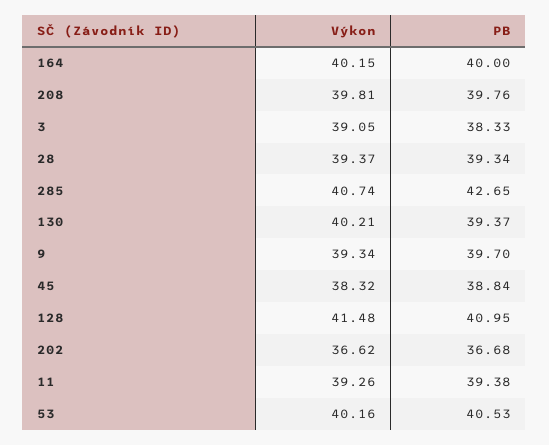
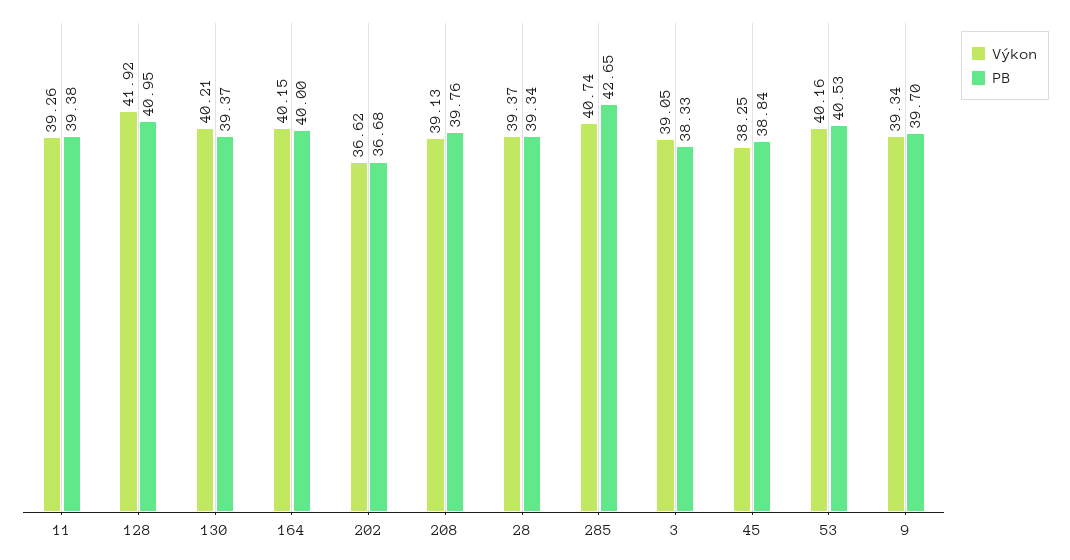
Výkon, 208: 39.81 -> 39.13
Výkon, 45: 38.32 -> 38.25
Výkon, 128: 41.48 -> 41.92

